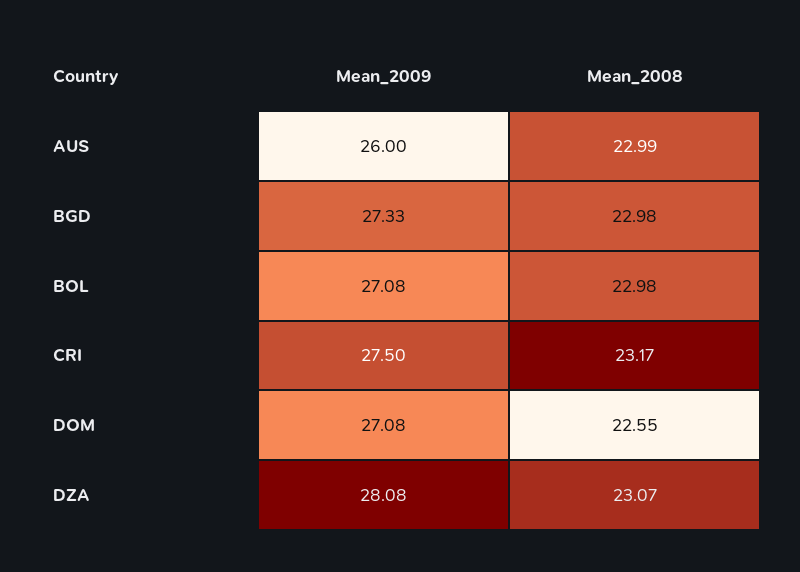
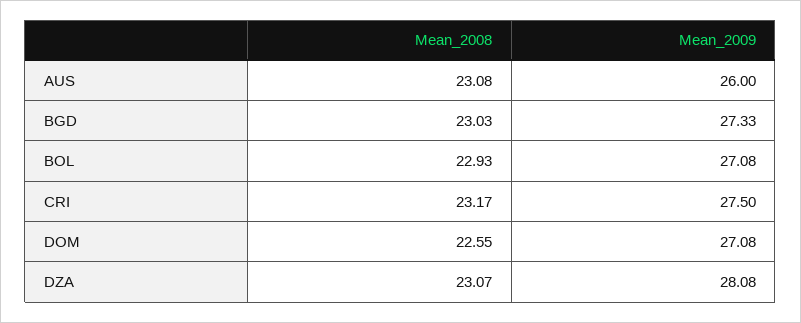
Mean_2008, AUS: 22.99 -> 23.08
Mean_2008, BGD: 22.98 -> 23.03
Mean_2008, BOL: 22.98 -> 22.93

